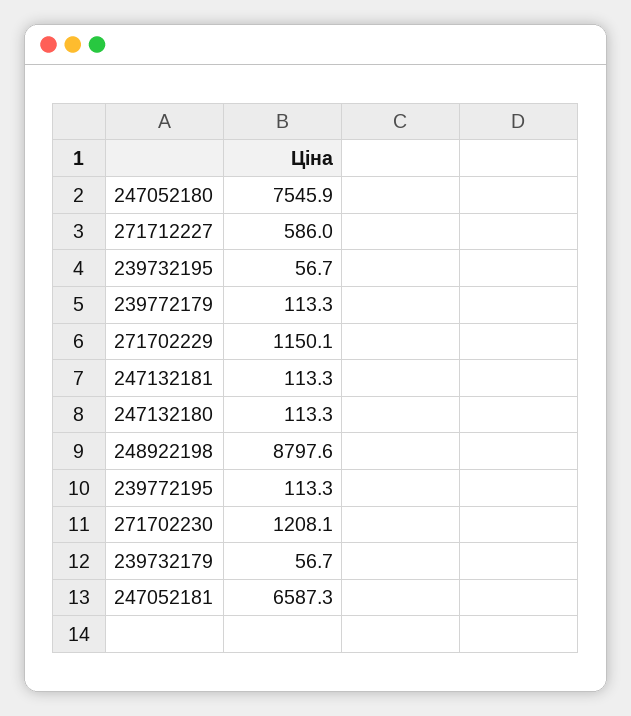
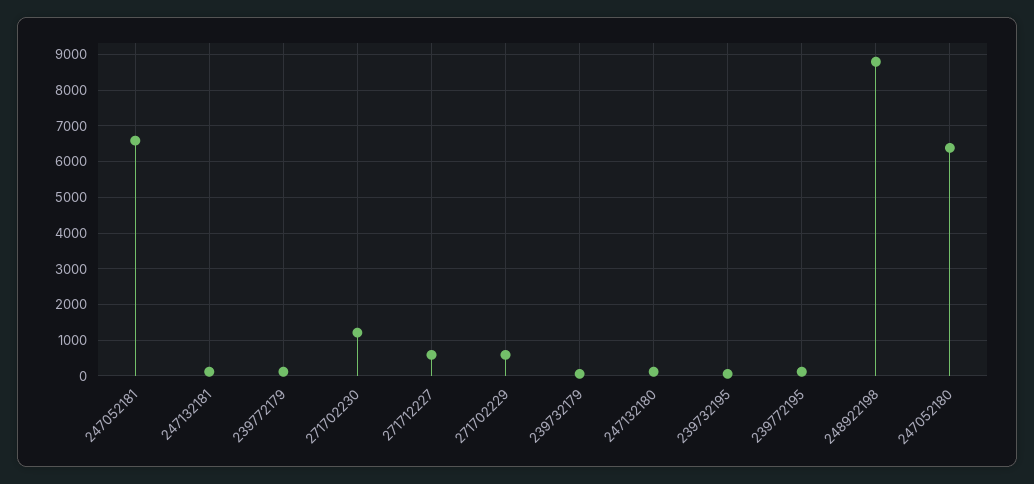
247052180: 7545.9 -> 6400
271702229: 1150.1 -> 600

